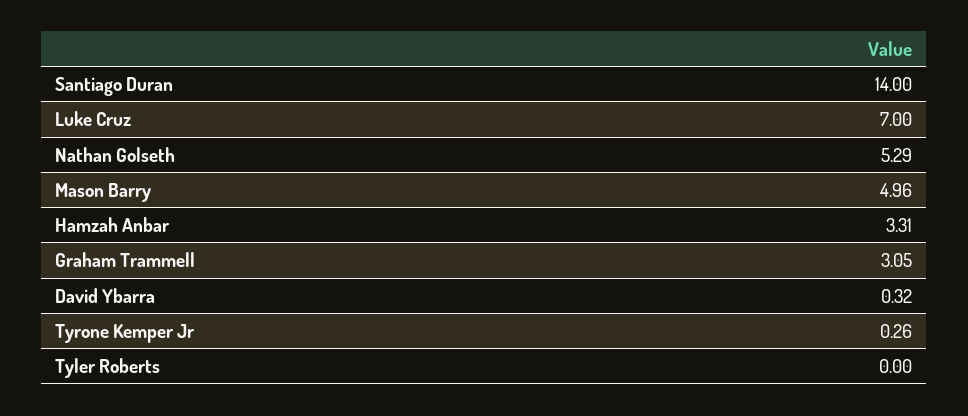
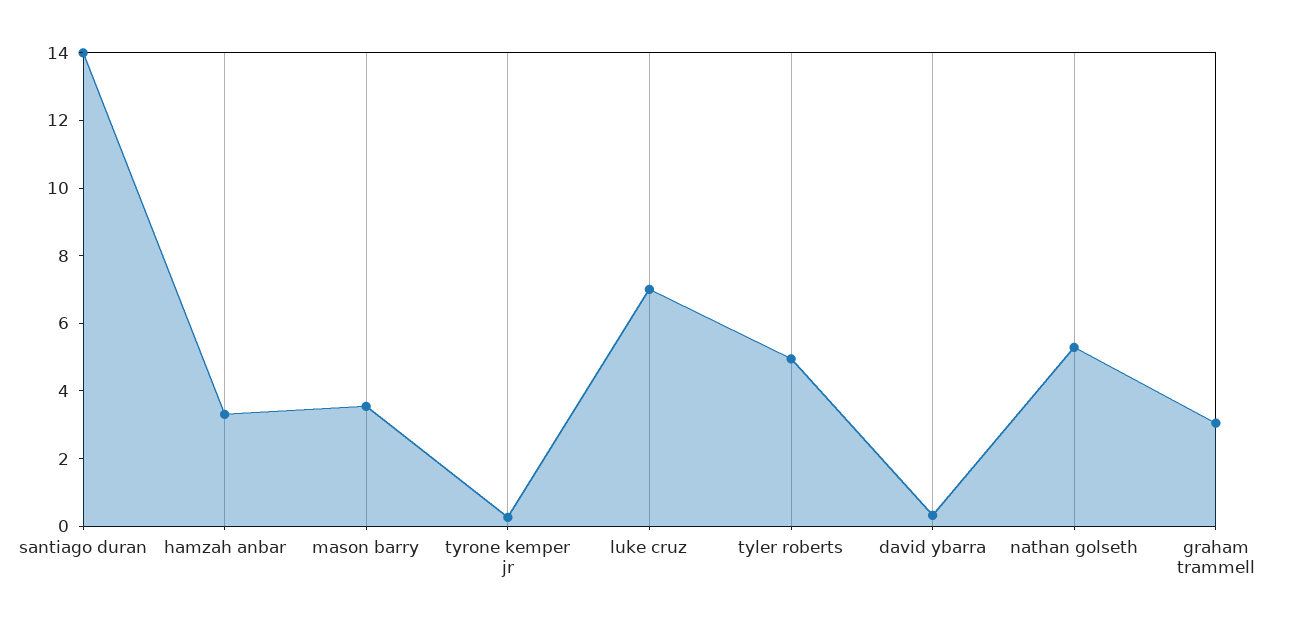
Mason Barry: 4.96 -> 3.5
Tyler Roberts: 0 -> 5

